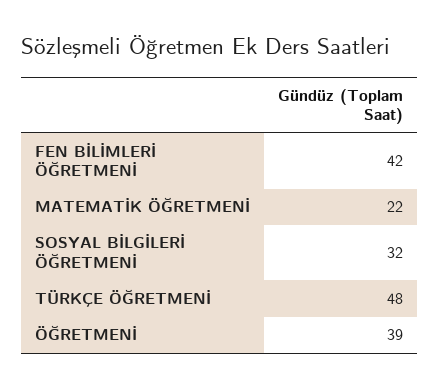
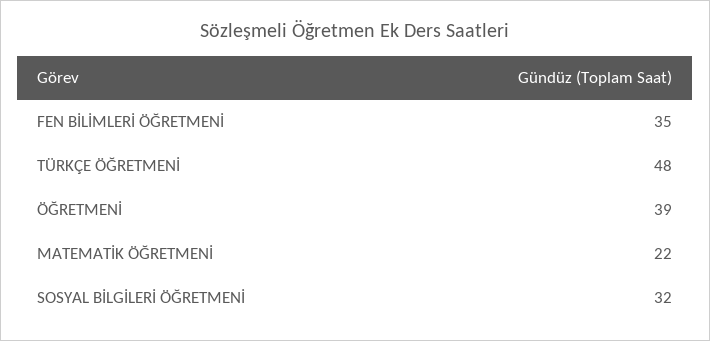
FEN BİLİMLERİ ÖĞRETMENİ: 42 -> 35

